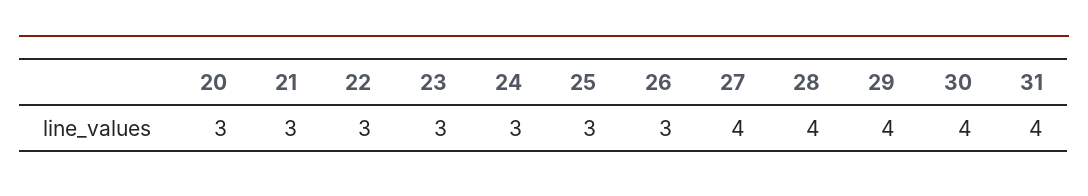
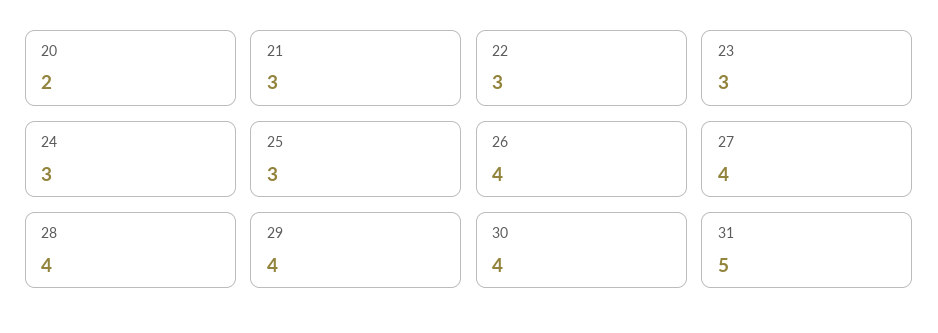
20: 3 -> 2
26: 3 -> 4
31: 4 -> 5

